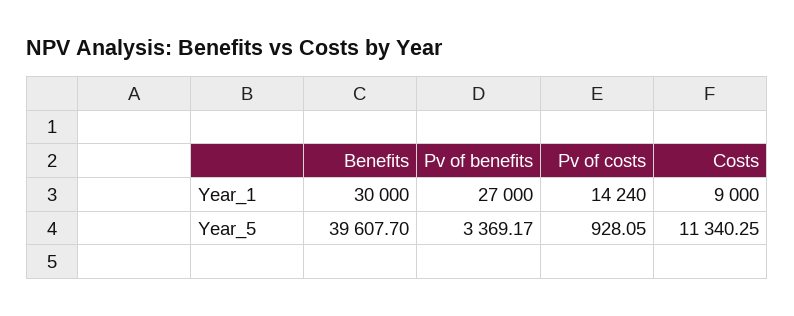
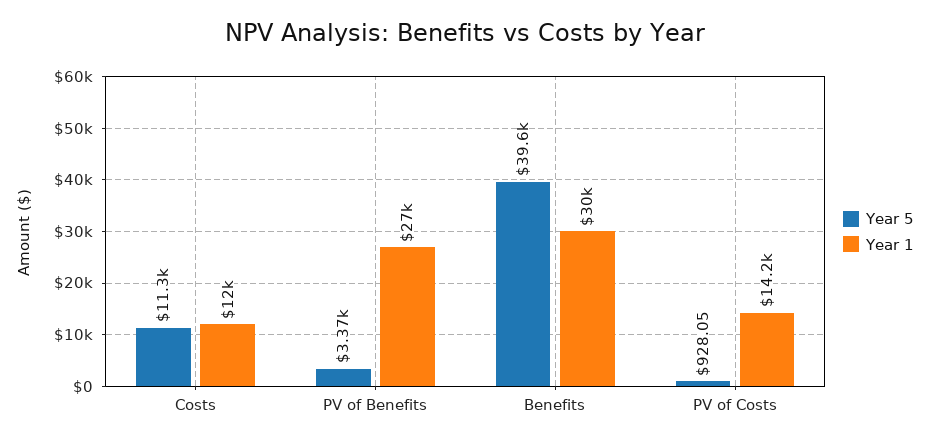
Year_1, Costs: 9000 -> 12000

